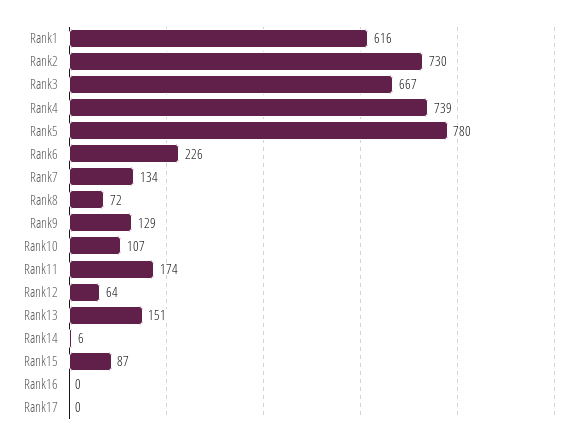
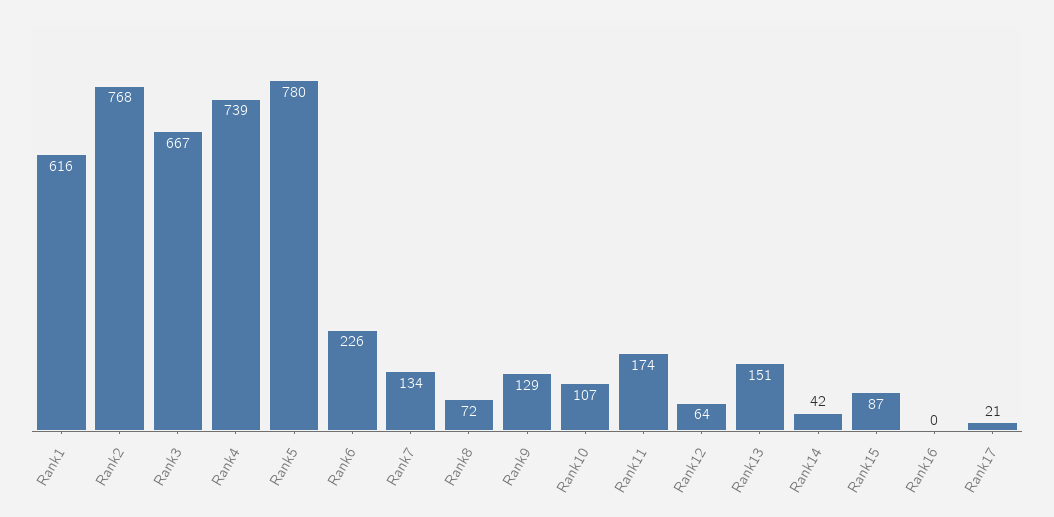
Rank2: 730 -> 768
Rank14: 6 -> 42
Rank17: 0 -> 21

